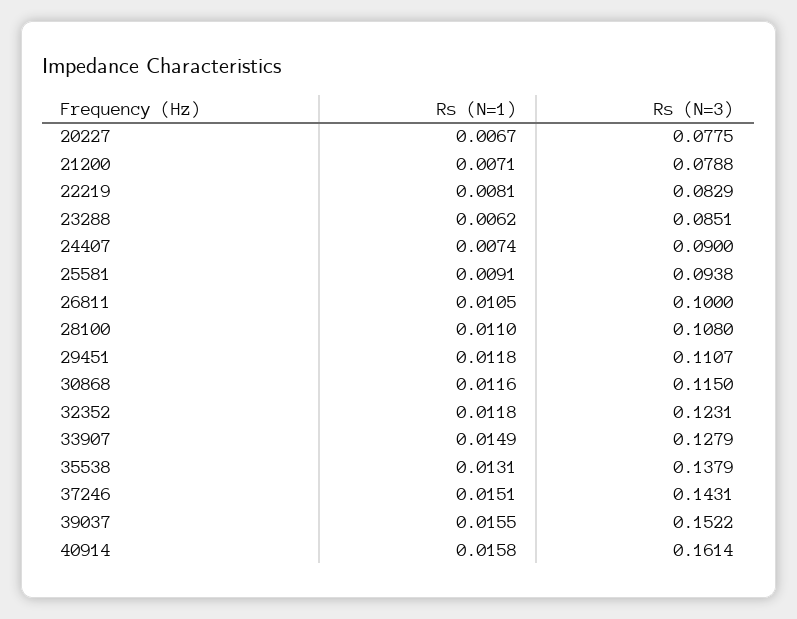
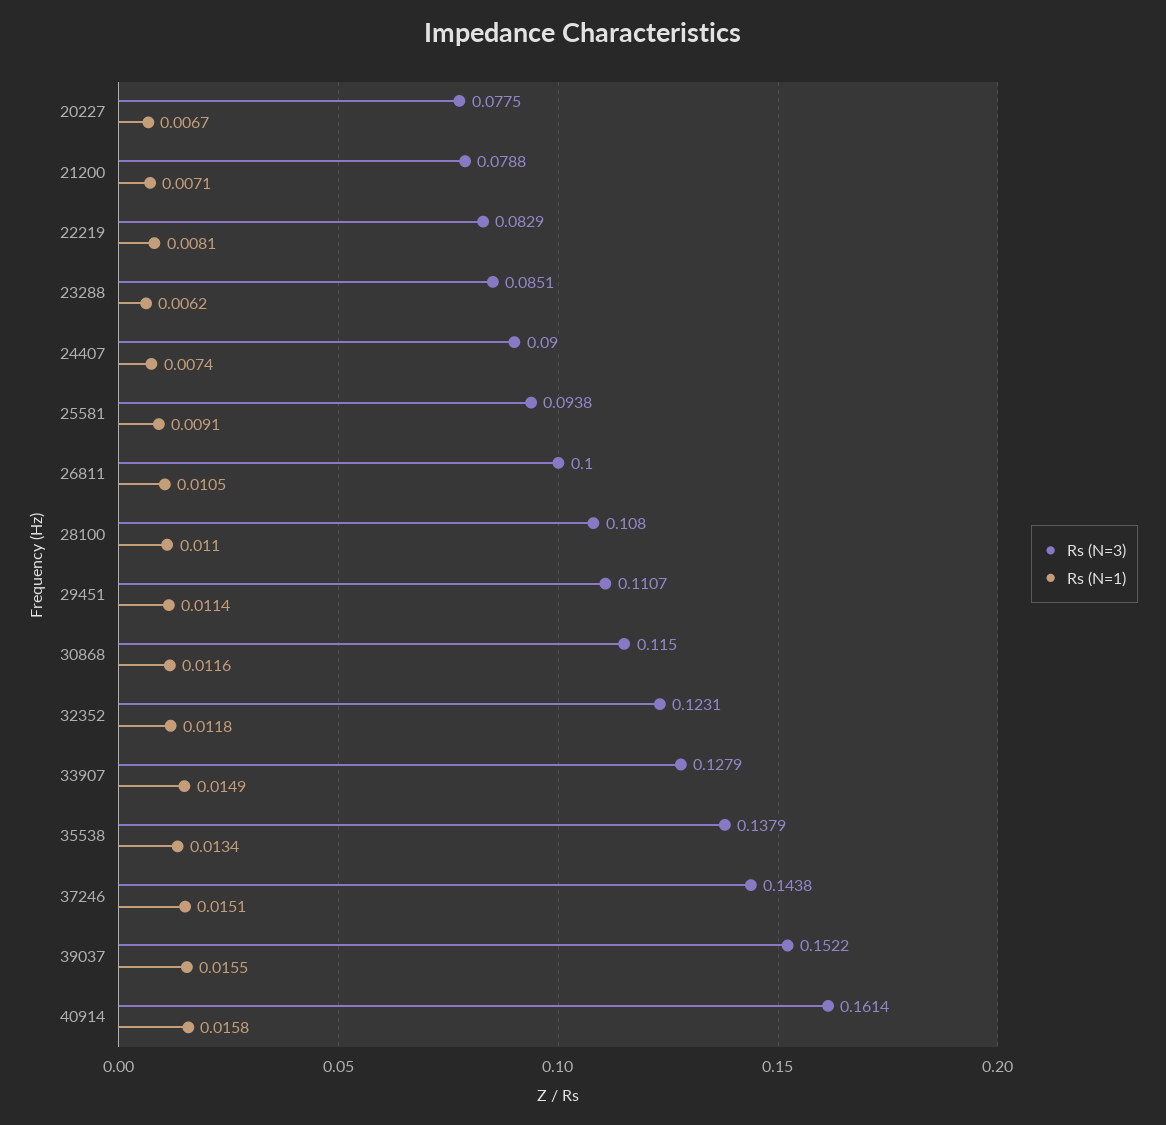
Rs (N=1), 29451: 0.0118 -> 0.0114
Rs (N=1), 35538: 0.0131 -> 0.0134
Rs (N=3), 37246: 0.1431 -> 0.1438

